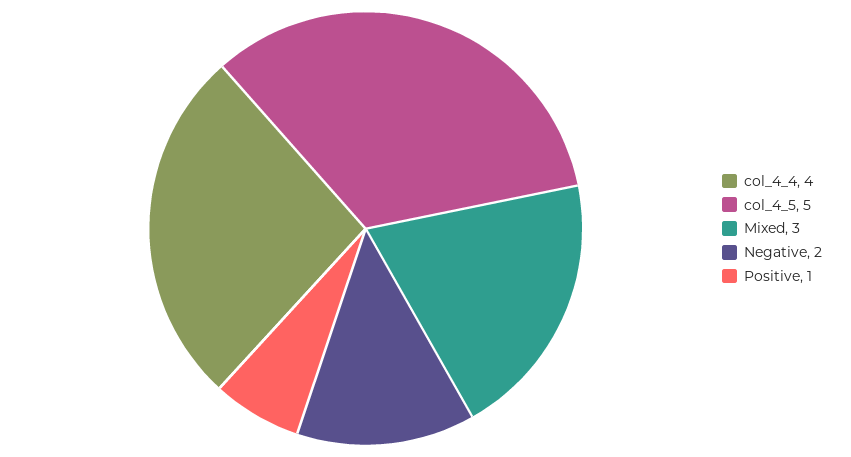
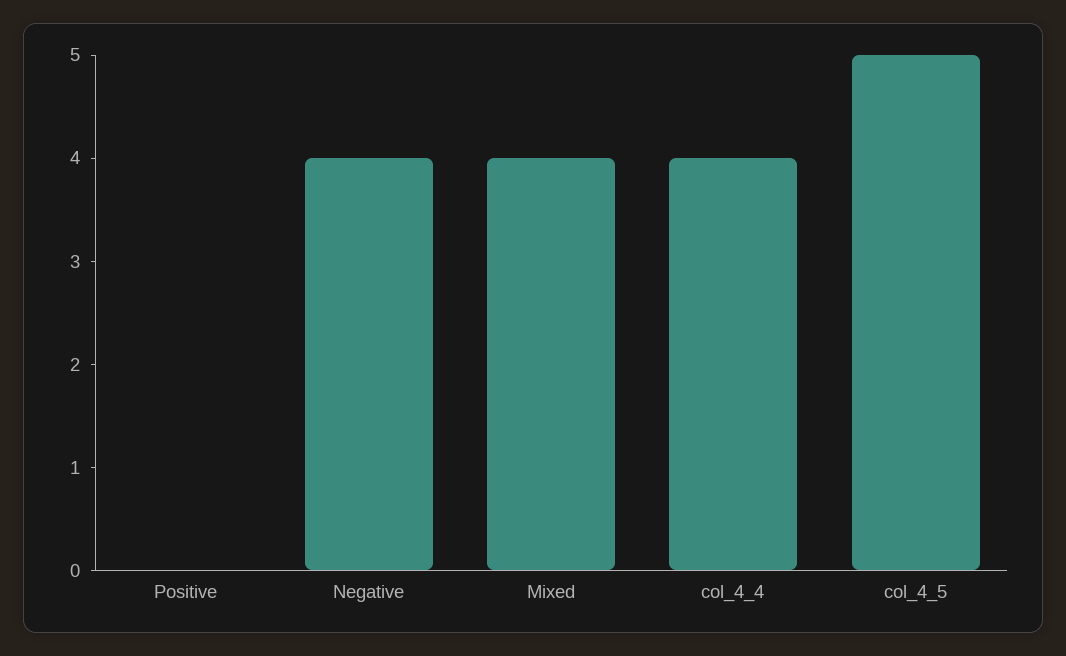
Mixed: 3 -> 4
Negative: 2 -> 4
Positive: 1 -> 0

